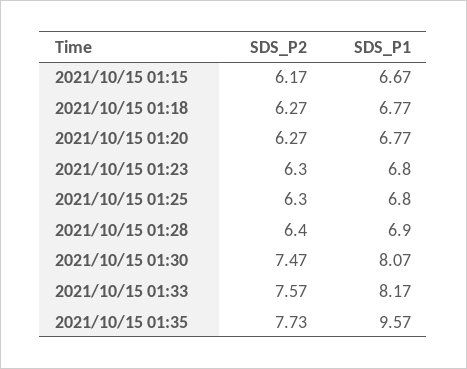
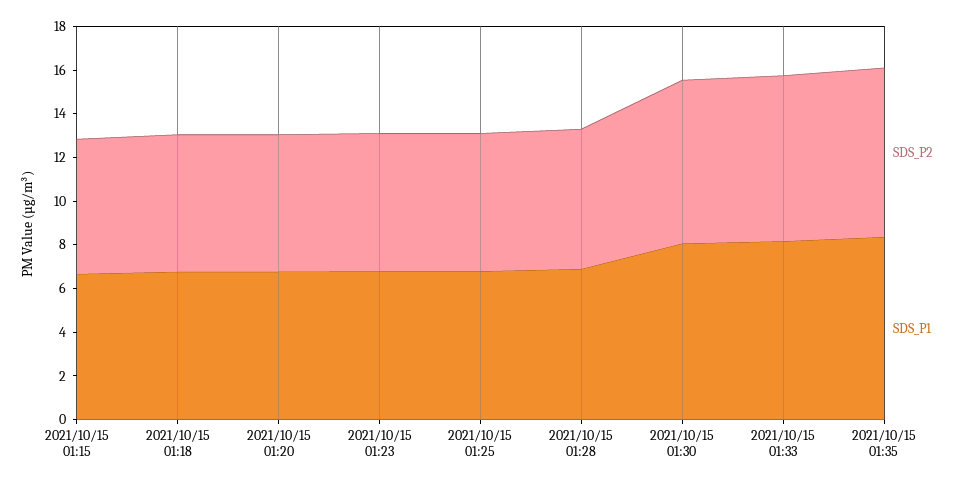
SDS_P1, 2021/10/15 01:35: 9.57 -> 8.5

